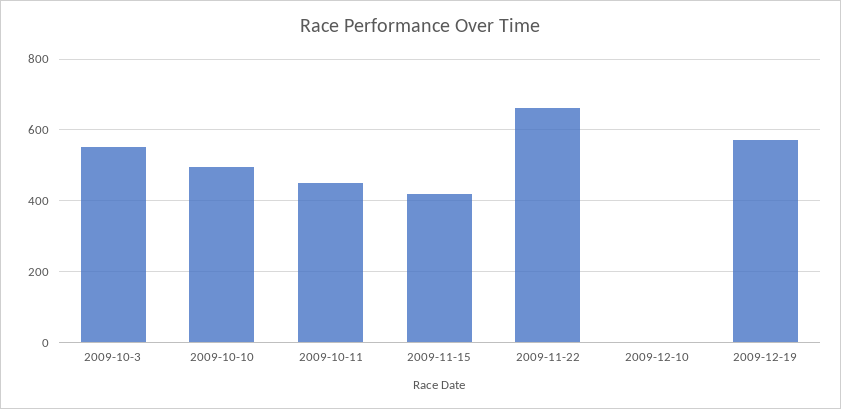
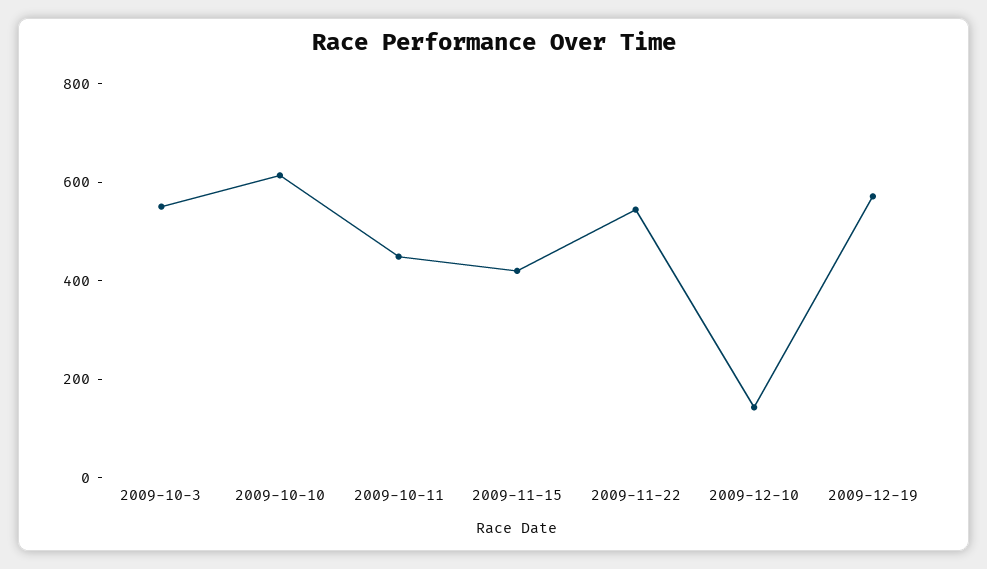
2009-10-10: 500 -> 600
2009-11-22: 660 -> 550
2009-12-10: 0 -> 150

